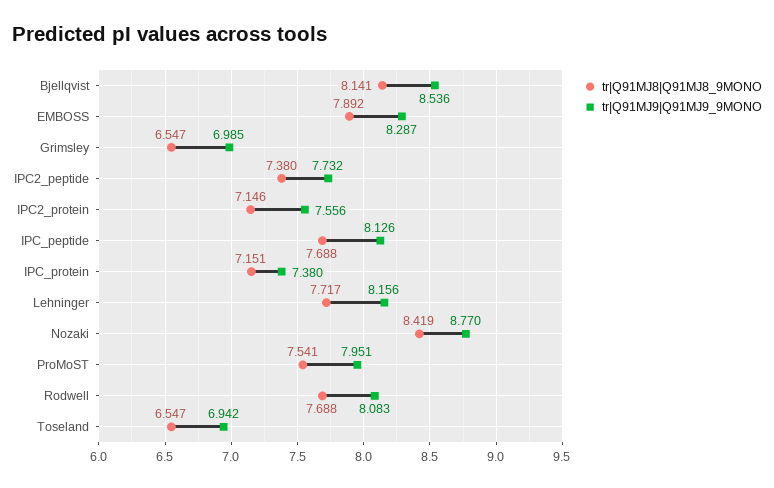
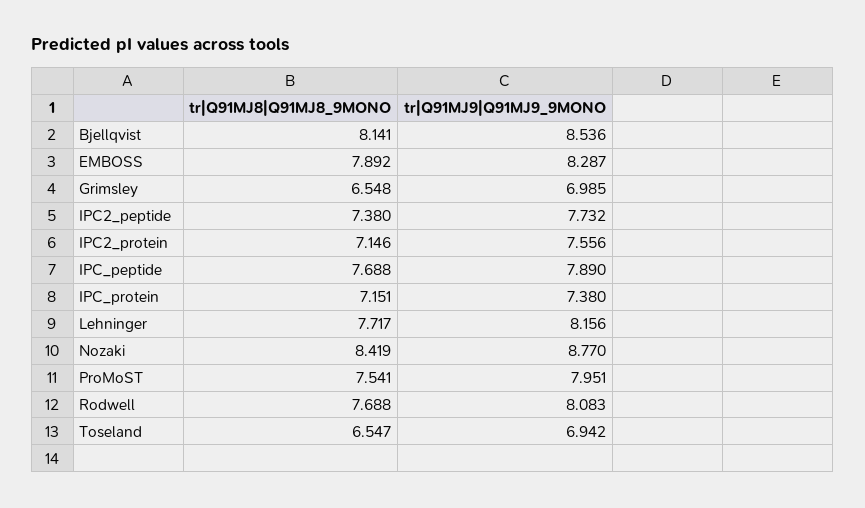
tr|Q91MJ8|Q91MJ8_9MONO, Grimsley: 6.547 -> 6.548
tr|Q91MJ9|Q91MJ9_9MONO, IPC_peptide: 8.126 -> 7.89

